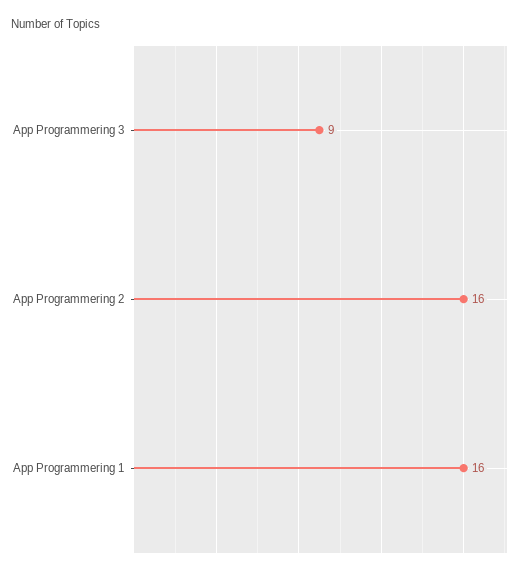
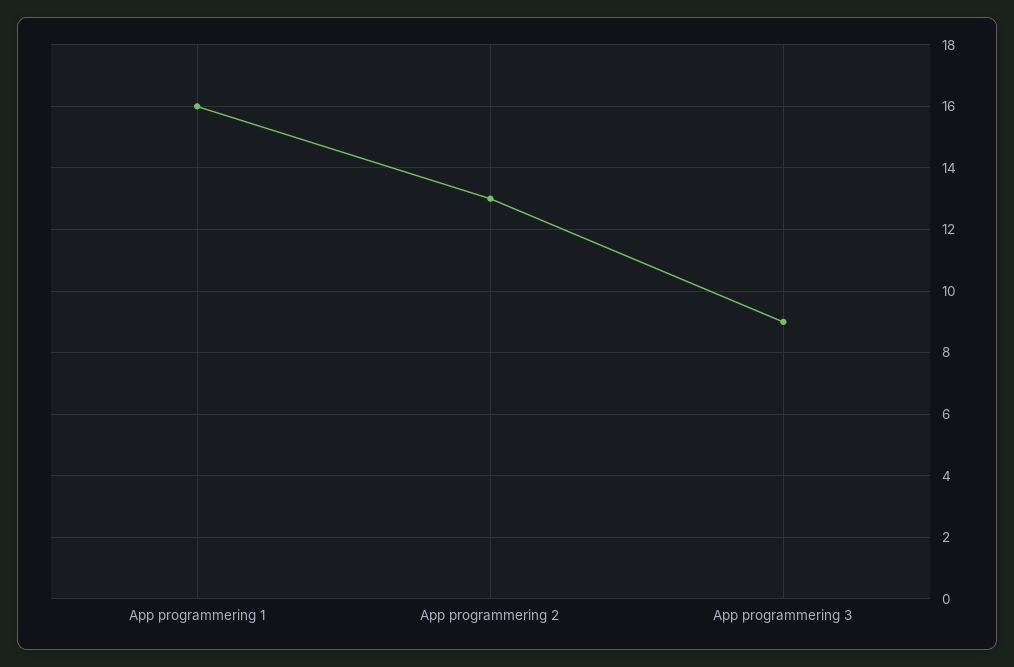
App Programmering 2: 16 -> 13

